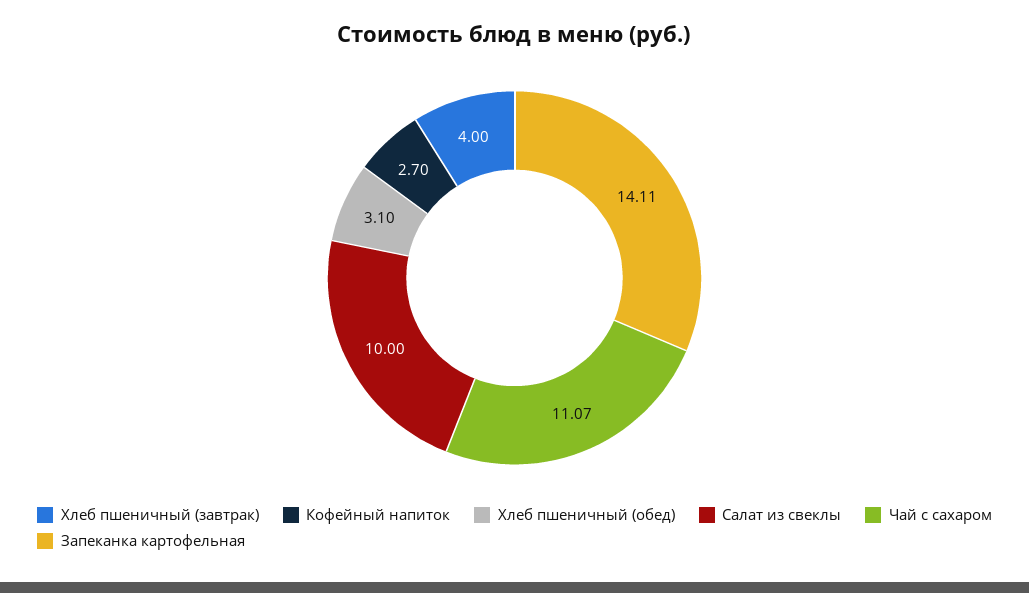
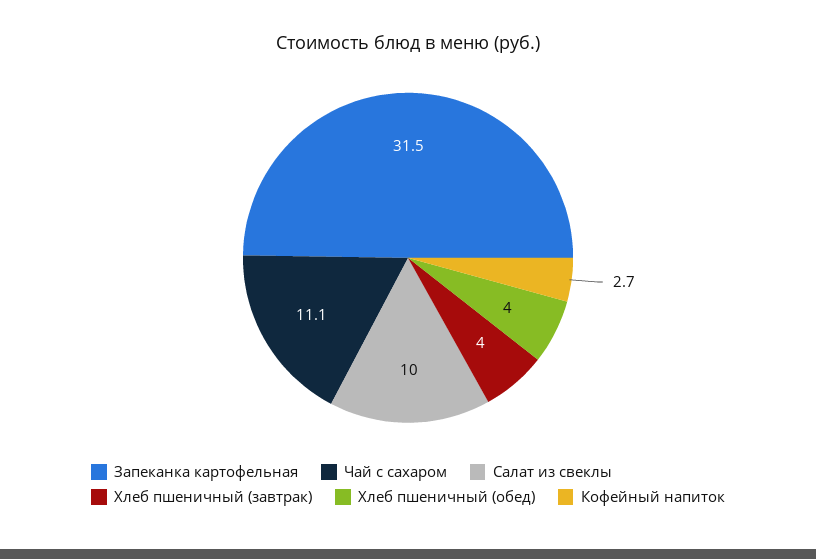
Хлеб пшеничный (обед): 3.1 -> 4
Запеканка картофельная: 14.11 -> 31.5

